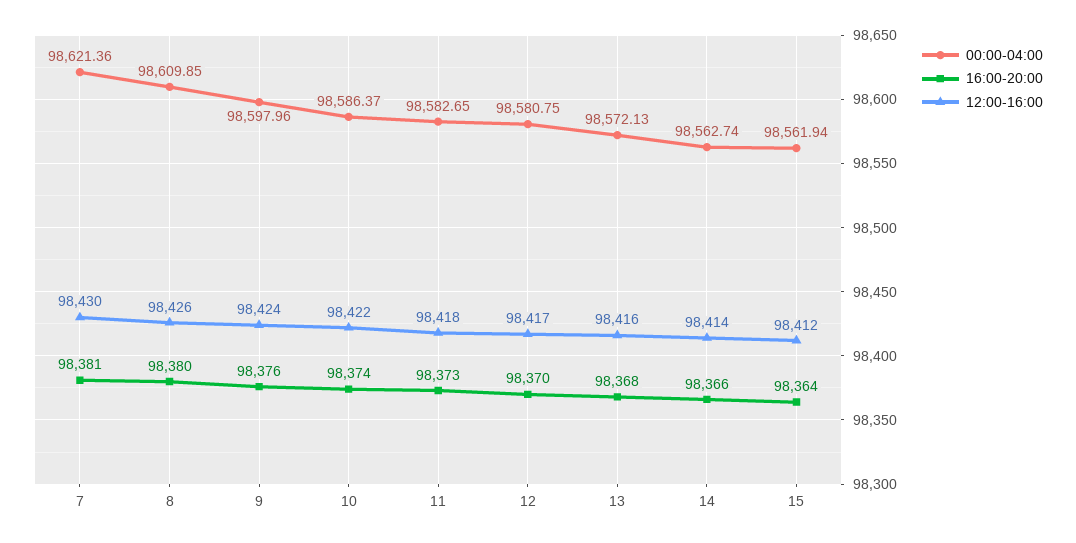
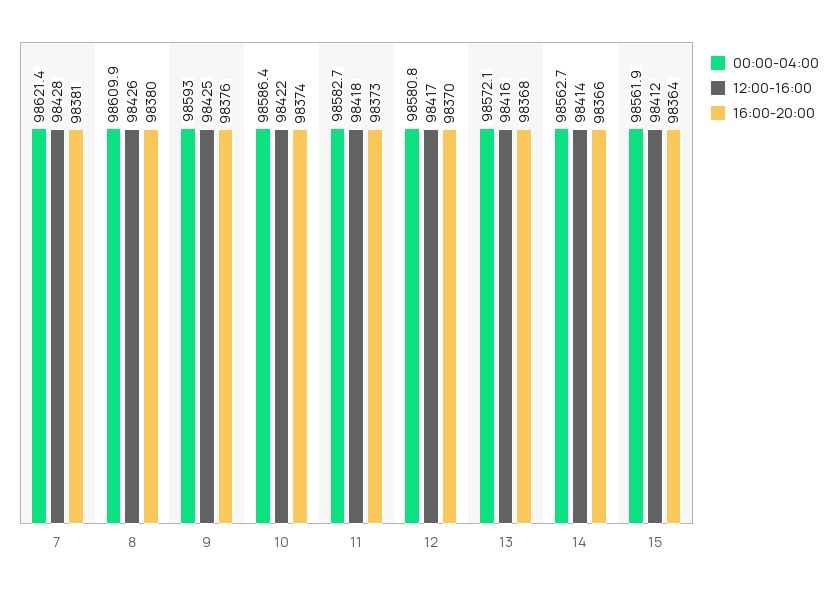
12:00-16:00, 7: 98430 -> 98428
00:00-04:00, 9: 98597.96 -> 98593
12:00-16:00, 9: 98424 -> 98425

